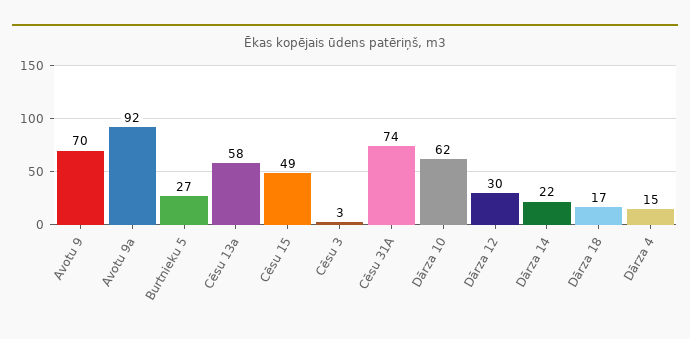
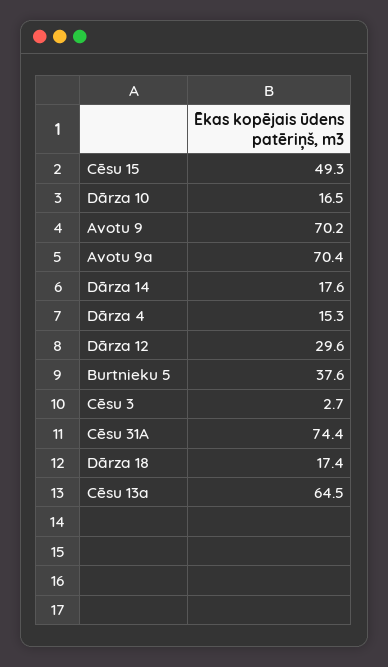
Avotu 9a: 92 -> 70.4
Burtnieku 5: 27 -> 37.6
Cēsu 13a: 58 -> 64.5
Dārza 10: 62 -> 16.5
Dārza 14: 22 -> 17.6

